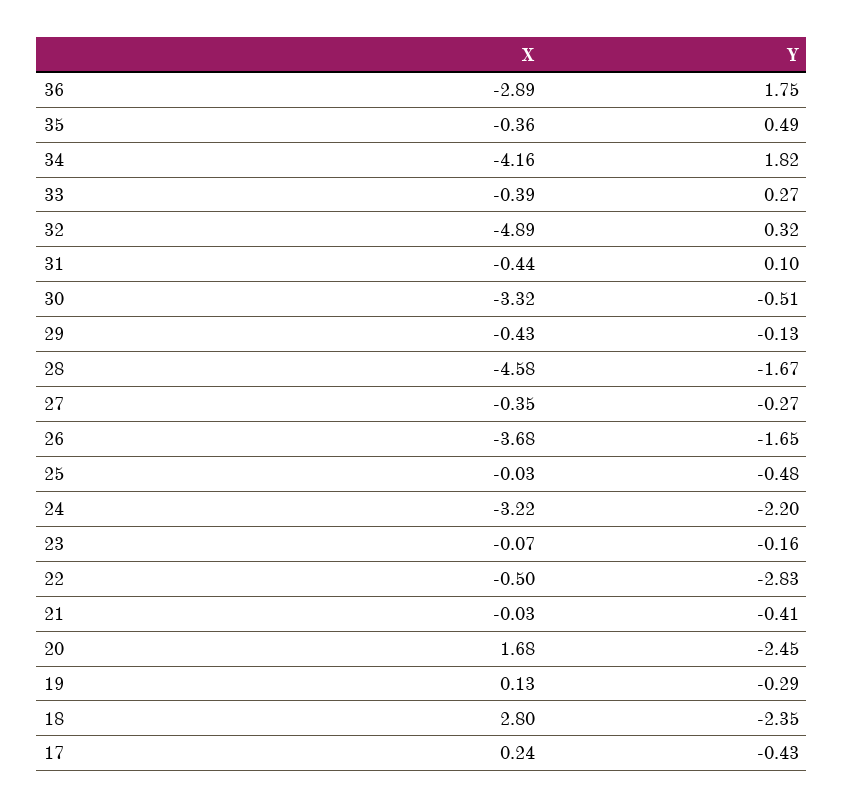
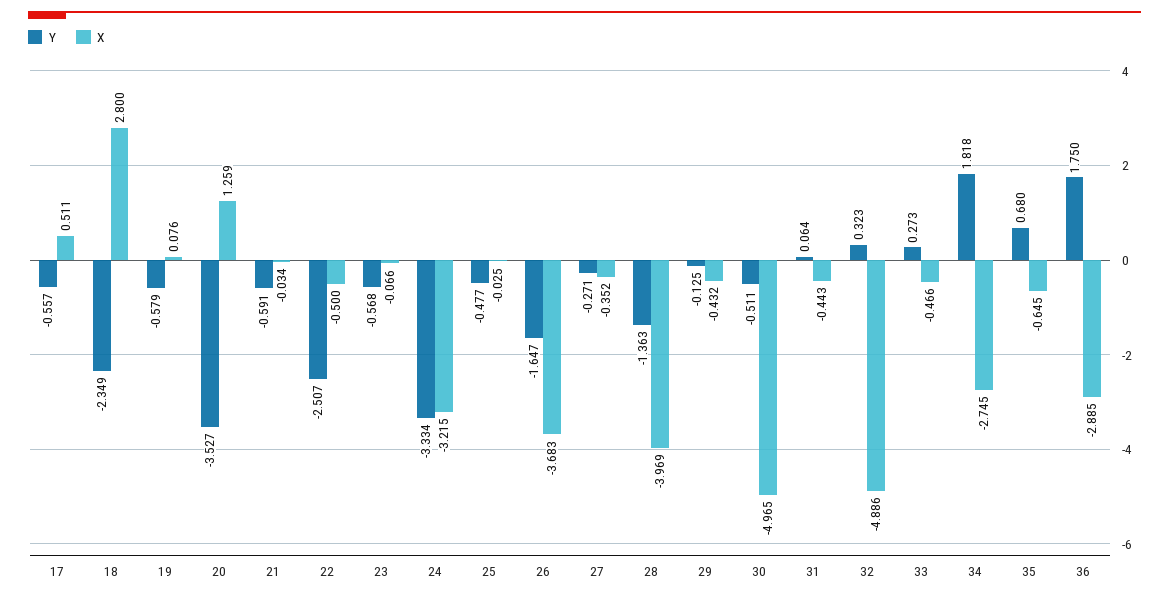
X, 35: -0.36 -> -0.645
Y, 35: 0.49 -> 0.68
X, 34: -4.16 -> -2.745
X, 33: -0.39 -> -0.466
Y, 31: 0.1 -> 0.064
X, 30: -3.32 -> -4.965
X, 28: -4.58 -> -3.969
Y, 28: -1.67 -> -1.363
Y, 24: -2.2 -> -3.334
Y, 23: -0.16 -> -0.568
Y, 22: -2.83 -> -2.507
Y, 21: -0.41 -> -0.591
X, 20: 1.68 -> 1.259
Y, 20: -2.45 -> -3.527
X, 19: 0.13 -> 0.076
Y, 19: -0.29 -> -0.579
X, 17: 0.24 -> 0.511
Y, 17: -0.43 -> -0.557

